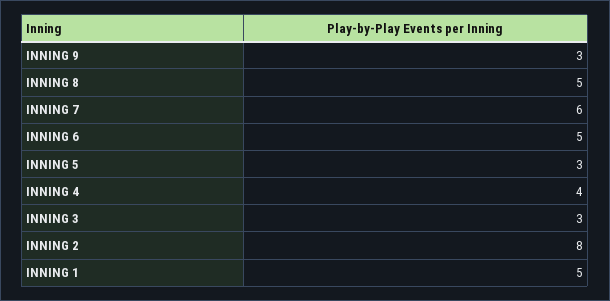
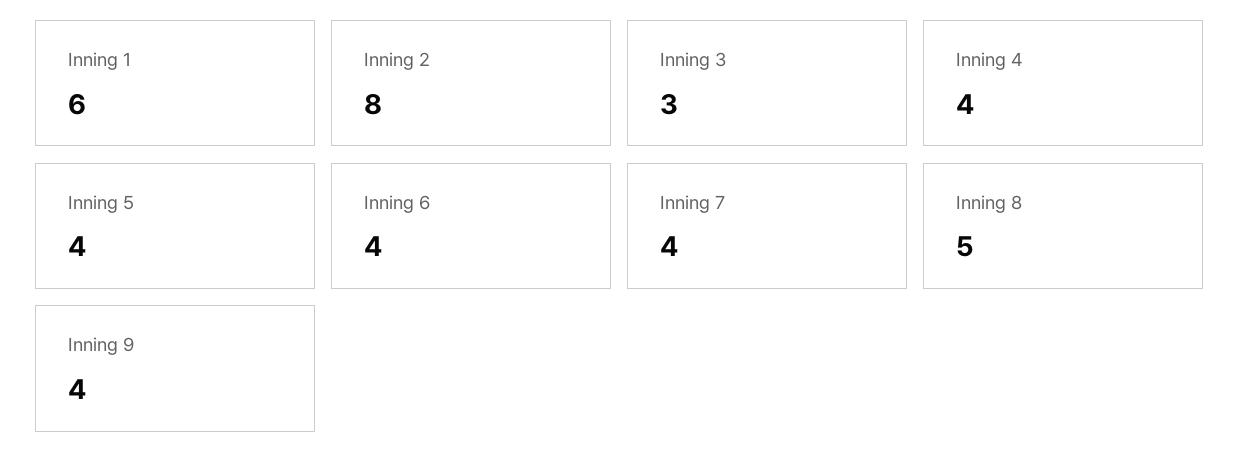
INNING 9: 3 -> 4
INNING 7: 6 -> 4
INNING 6: 5 -> 4
INNING 5: 3 -> 4
INNING 1: 5 -> 6

